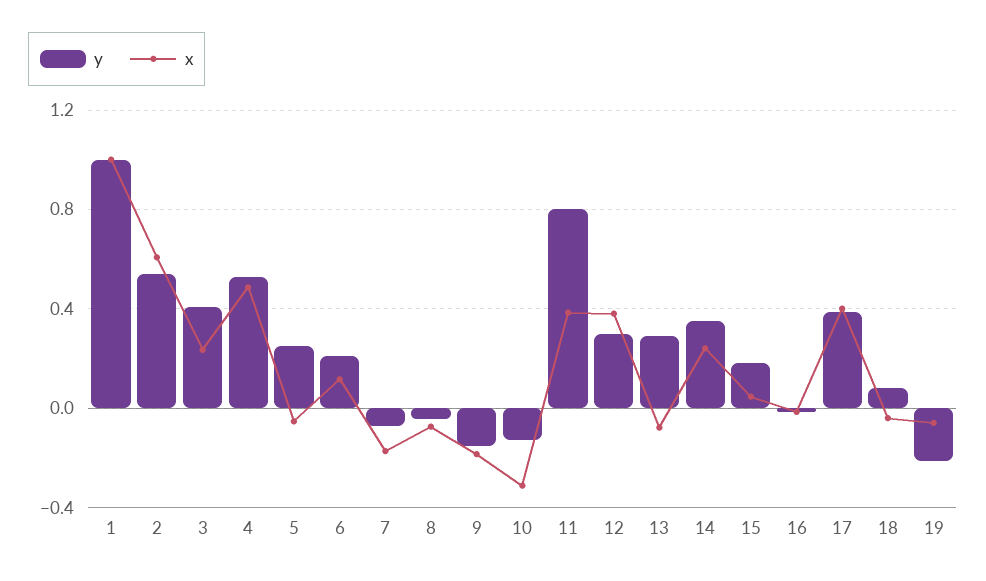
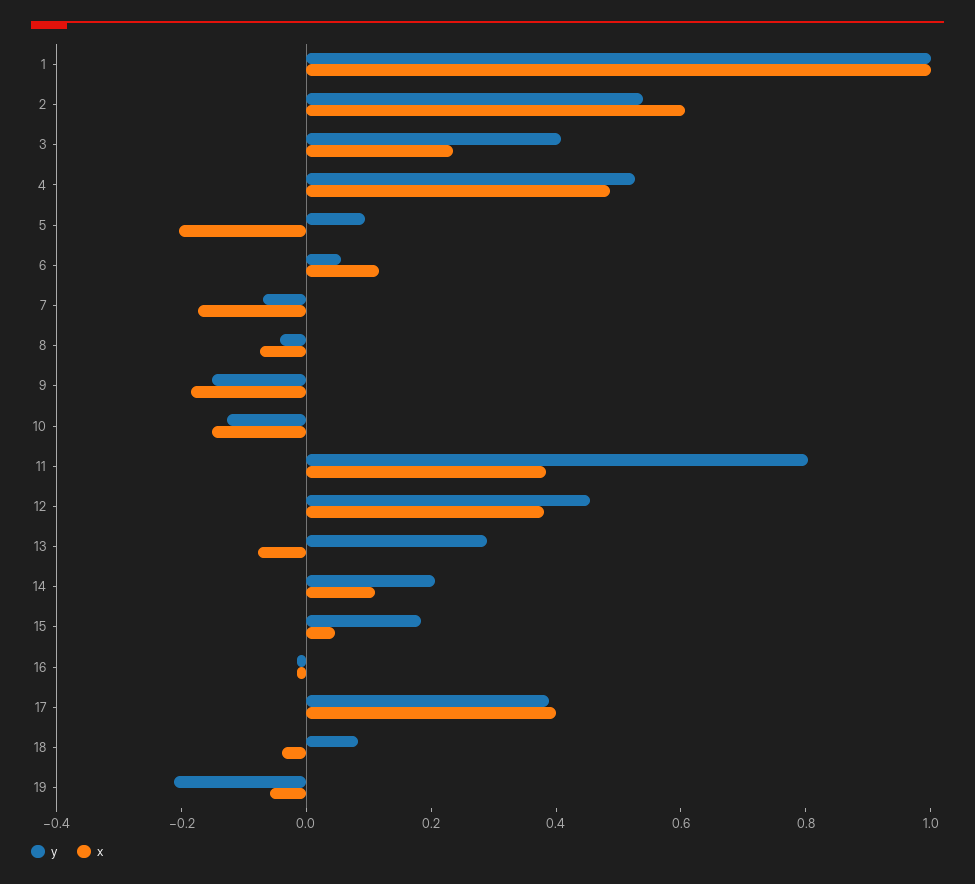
y, 5: 0.25 -> 0.1
x, 5: -0.05 -> -0.2
y, 6: 0.2 -> 0.05
x, 10: -0.3 -> -0.15
y, 12: 0.3 -> 0.45
y, 14: 0.35 -> 0.2
x, 14: 0.25 -> 0.1

